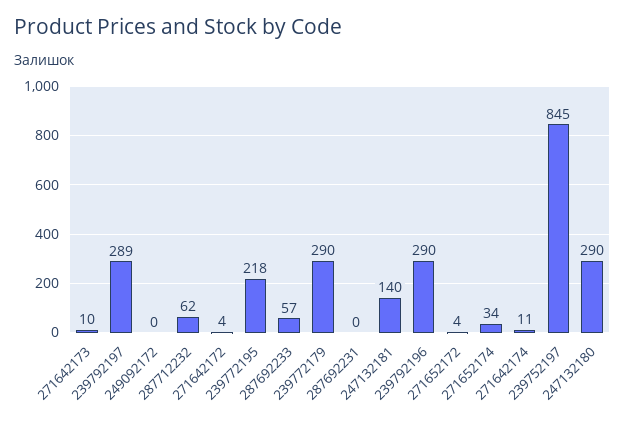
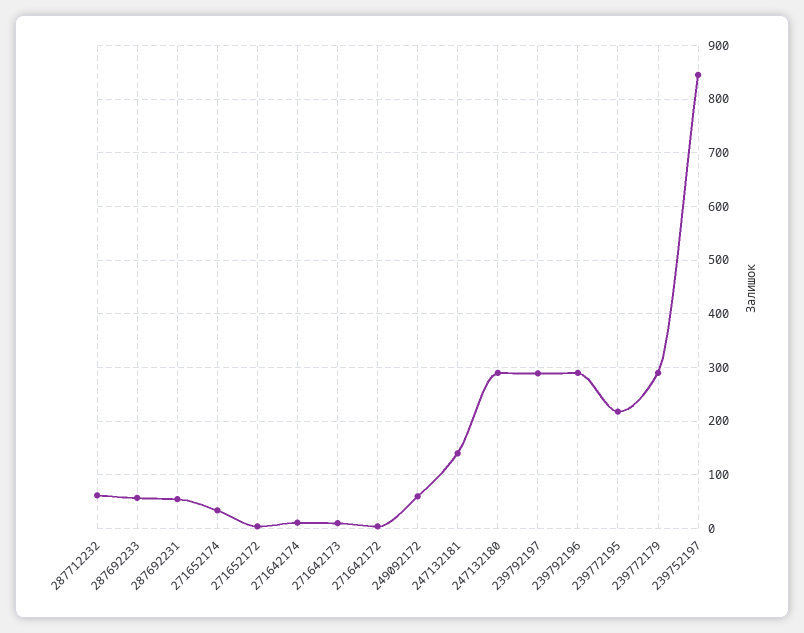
249092172: 0 -> 60
287692231: 0 -> 60

